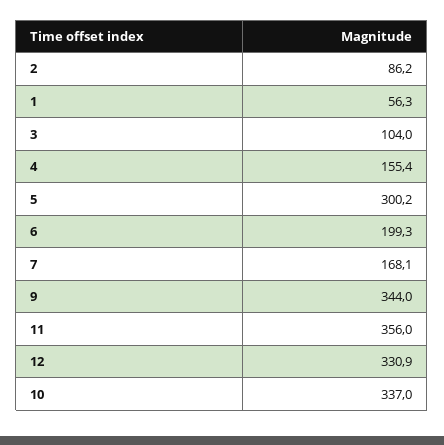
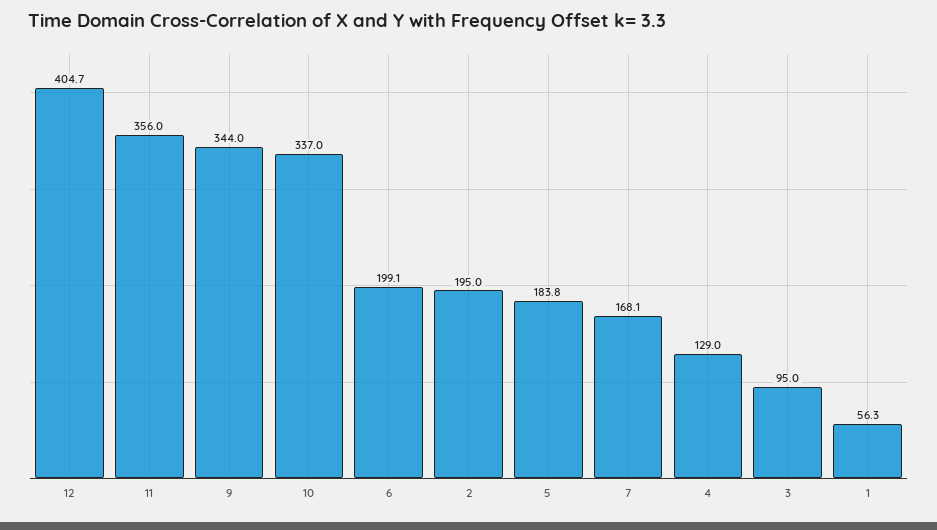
2: 86.2 -> 195
3: 104 -> 95
4: 155.4 -> 129
5: 300.2 -> 183.8
6: 199.3 -> 199.1
12: 330.9 -> 404.7

